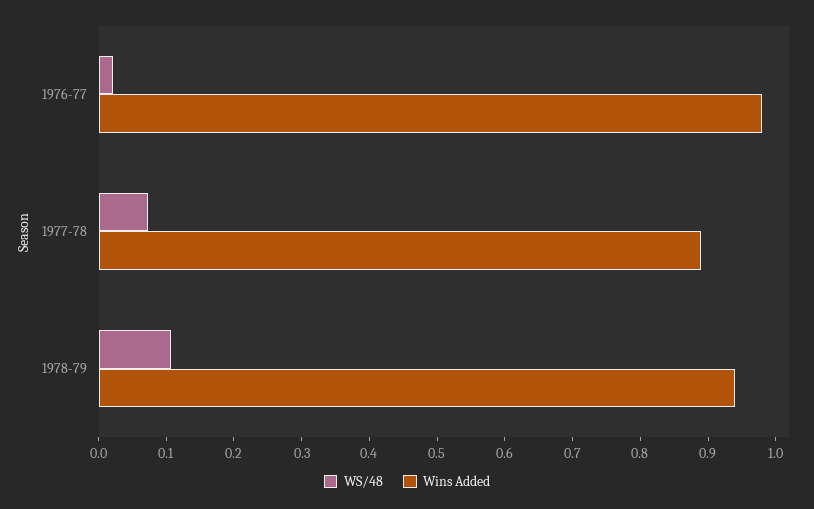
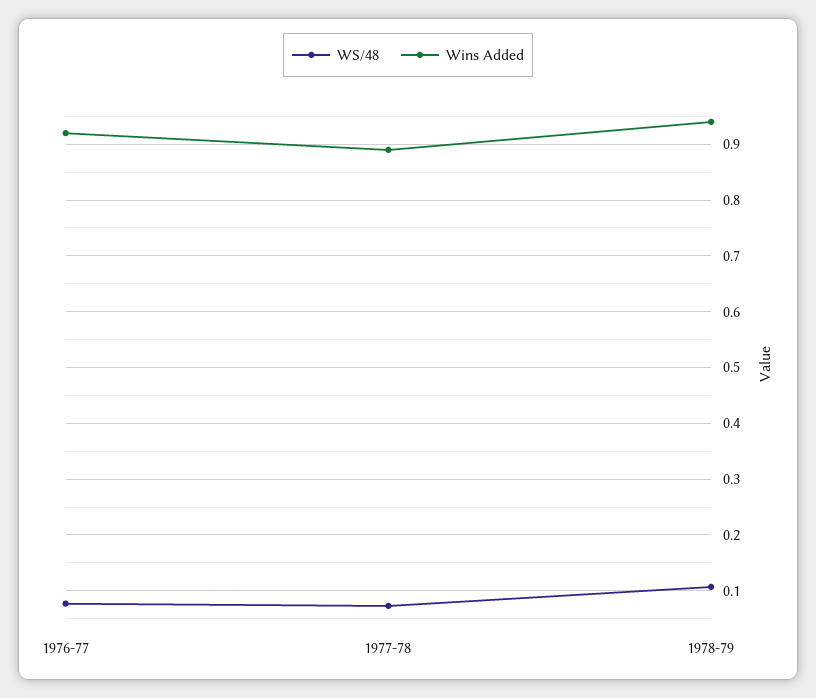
WS/48, 1976-77: 0.02 -> 0.08
Wins Added, 1976-77: 0.98 -> 0.92

